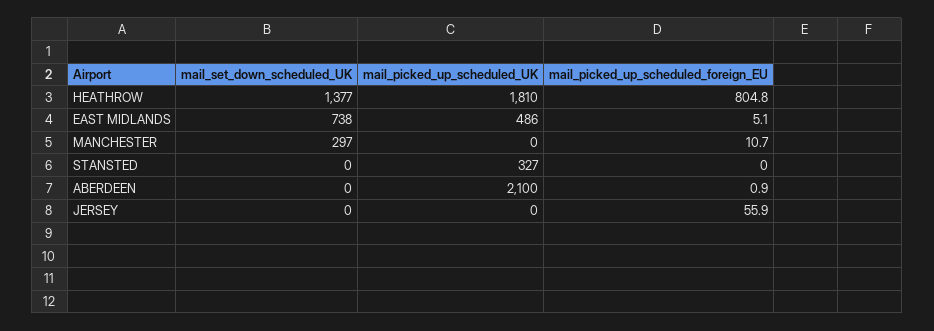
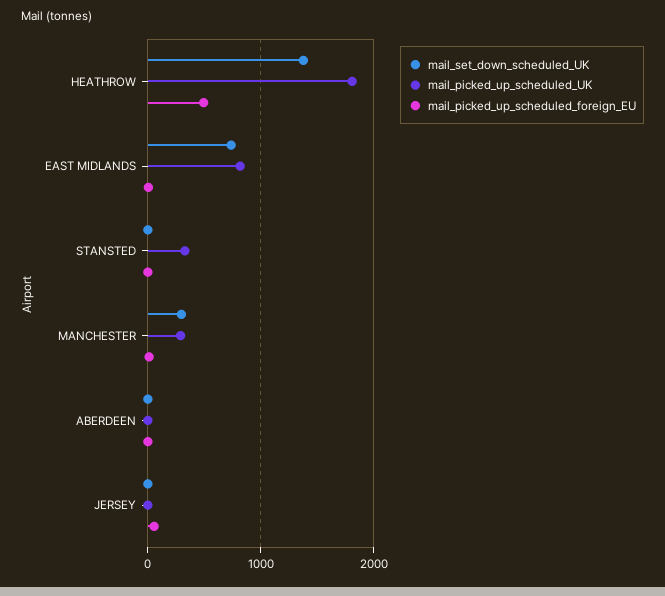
mail_picked_up_scheduled_foreign_EU, HEATHROW: 804.8 -> 500
mail_picked_up_scheduled_UK, EAST MIDLANDS: 486 -> 800
mail_picked_up_scheduled_UK, MANCHESTER: 0 -> 300
mail_picked_up_scheduled_UK, ABERDEEN: 2100 -> 0

